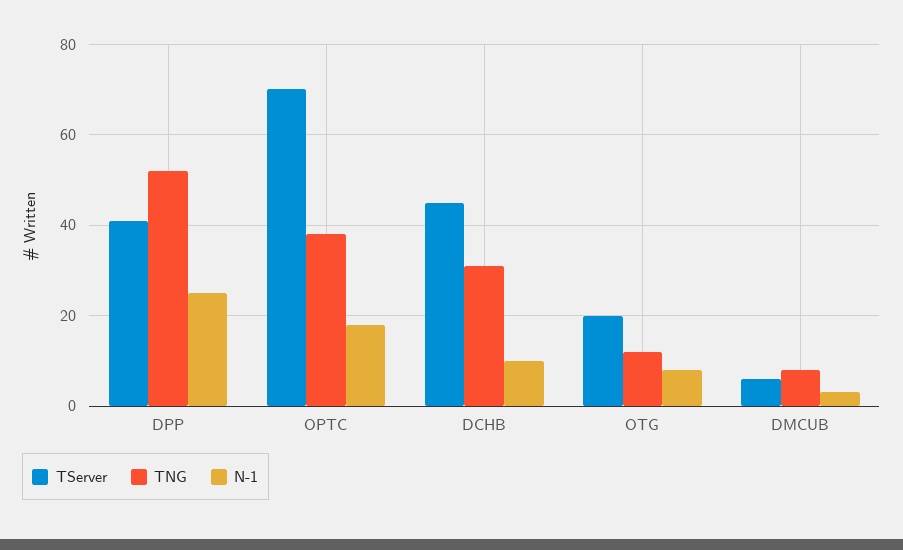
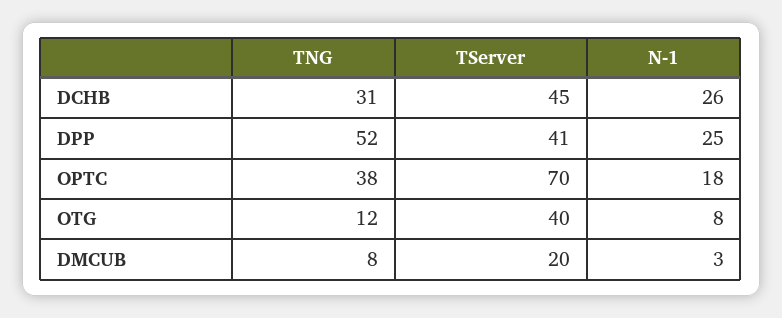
N-1, DCHB: 10 -> 26
TServer, OTG: 20 -> 40
TServer, DMCUB: 5 -> 20

